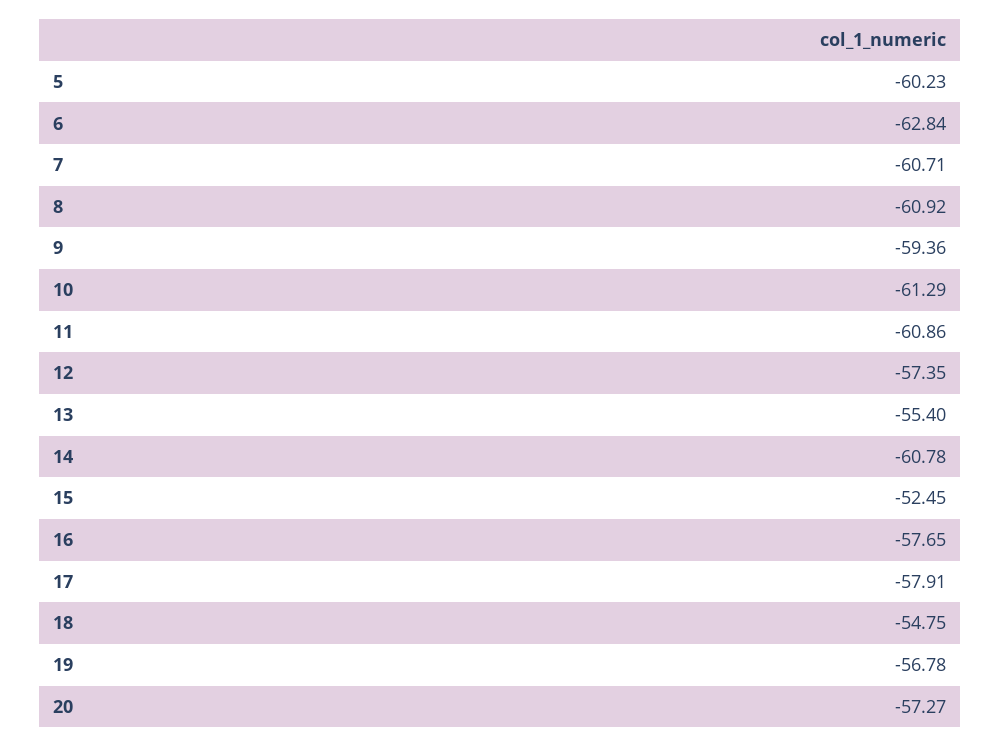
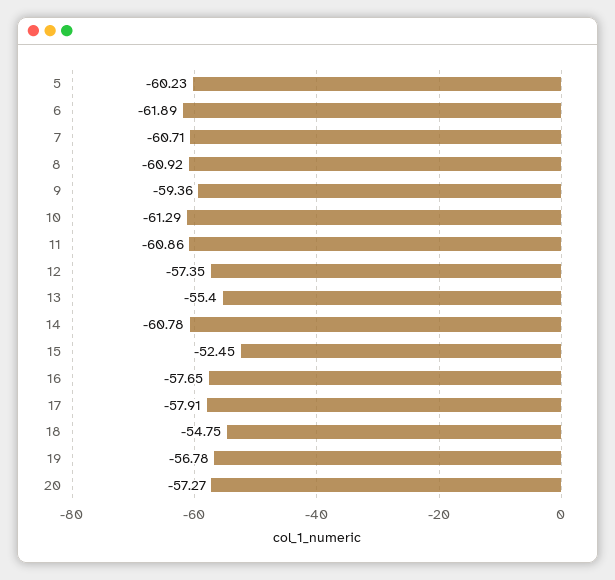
6: -62.84 -> -61.89

